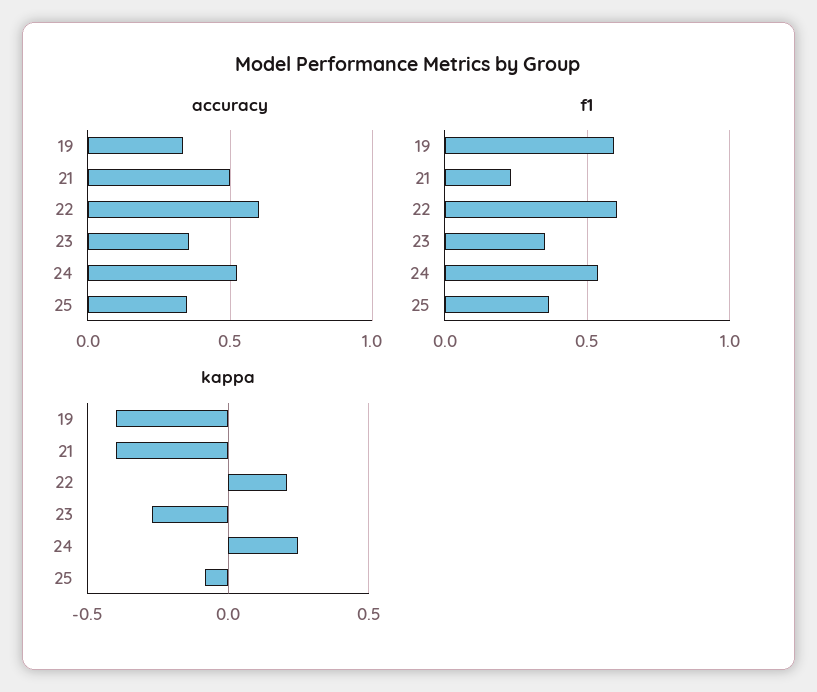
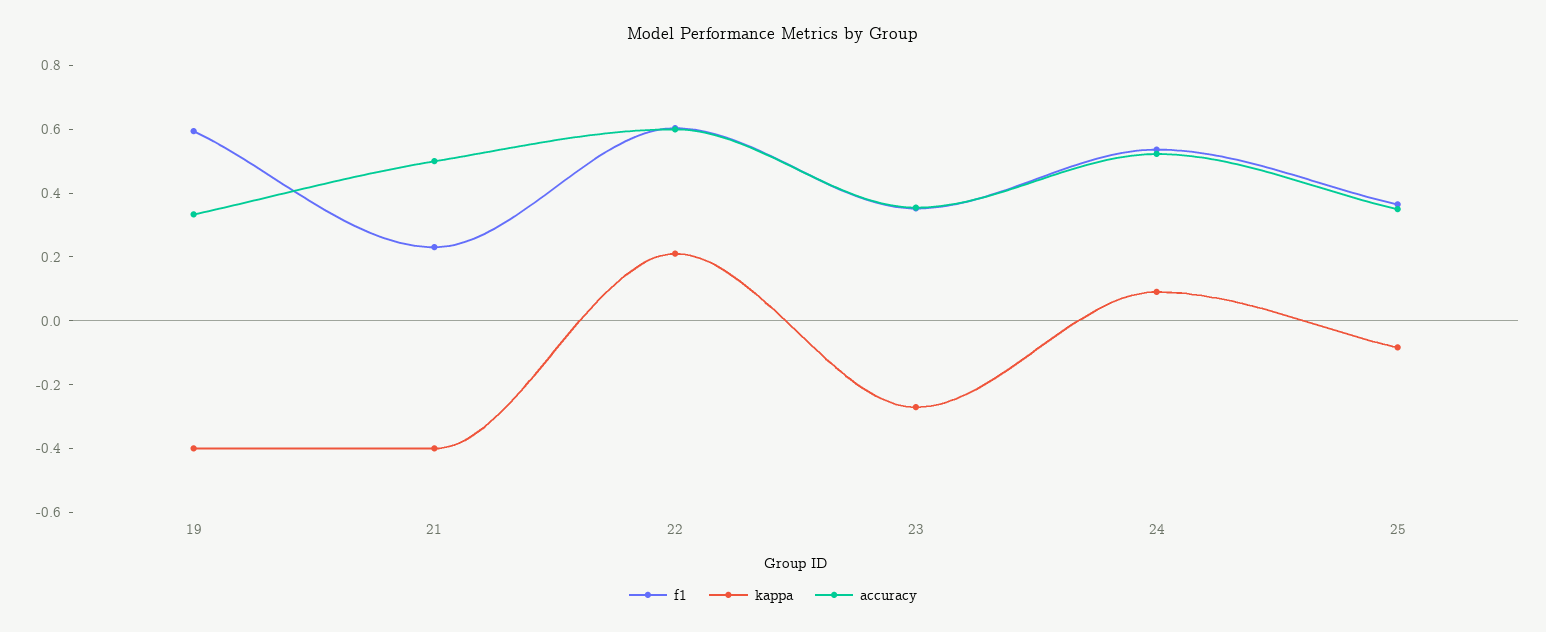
kappa, 24: 0.25 -> 0.1

